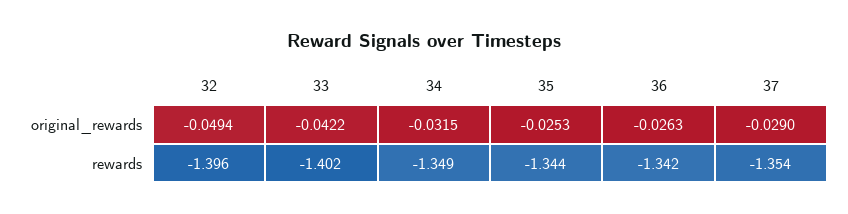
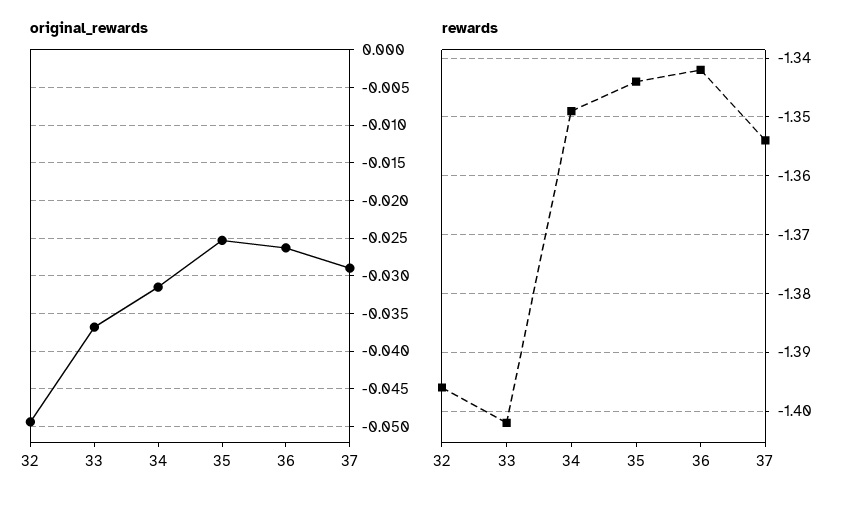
original_rewards, 33: -0.0422 -> -0.037

